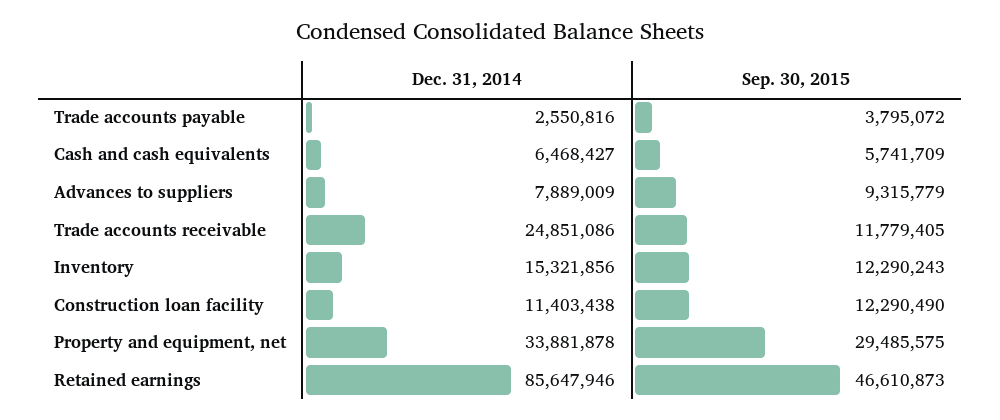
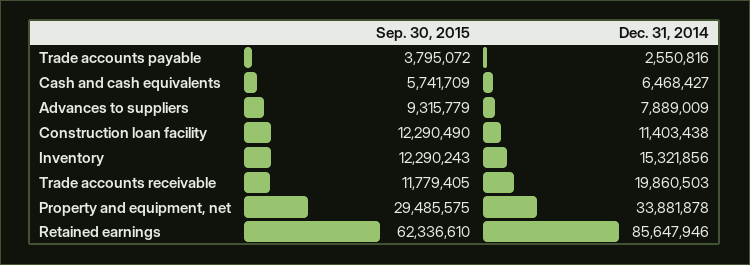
Dec. 31, 2014, Trade accounts receivable: 24851086 -> 19860503
Sep. 30, 2015, Retained earnings: 46610873 -> 62336610

